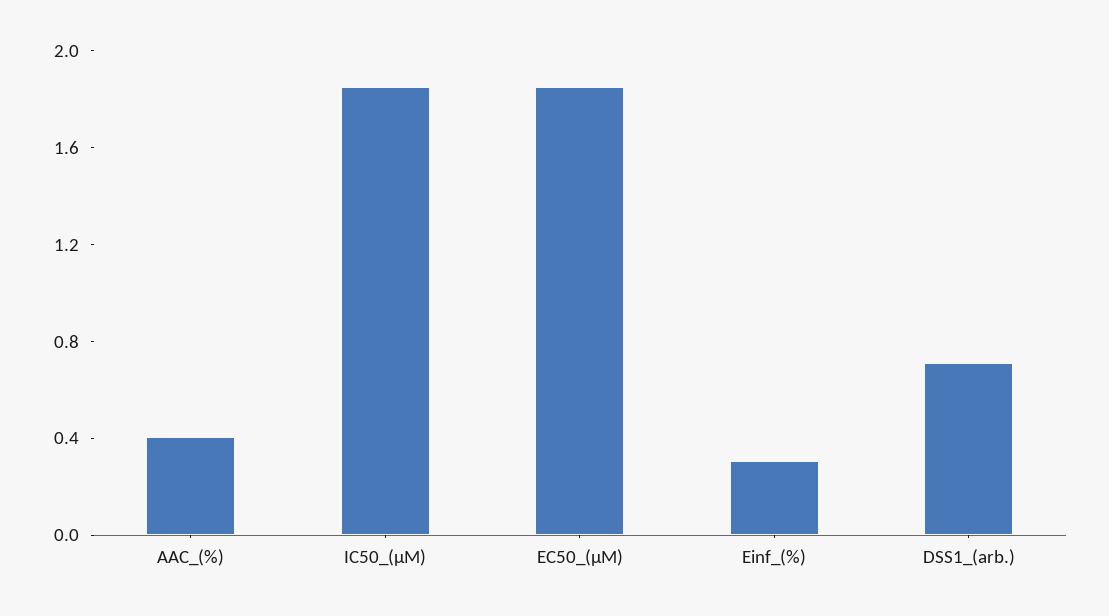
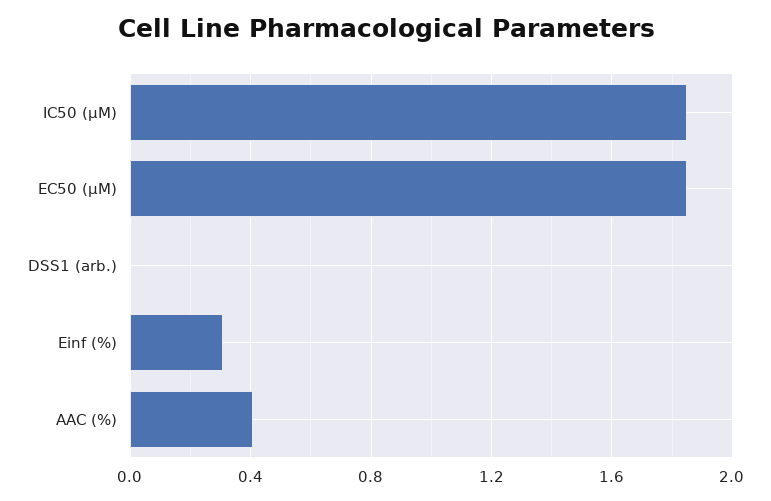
DSS1_(arb.): 0.7 -> 0

